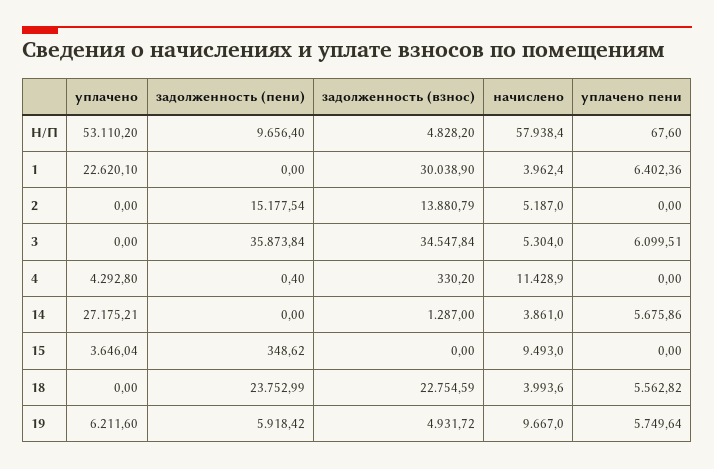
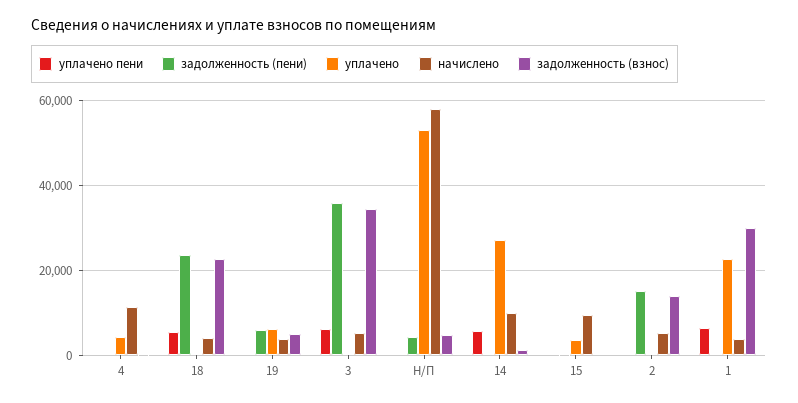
задолженность (пени), Н/П: 9656.4 -> 4000
начислено, 14: 3861 -> 10000
начислено, 19: 9667 -> 4000
уплачено пени, 19: 5749.64 -> 0

